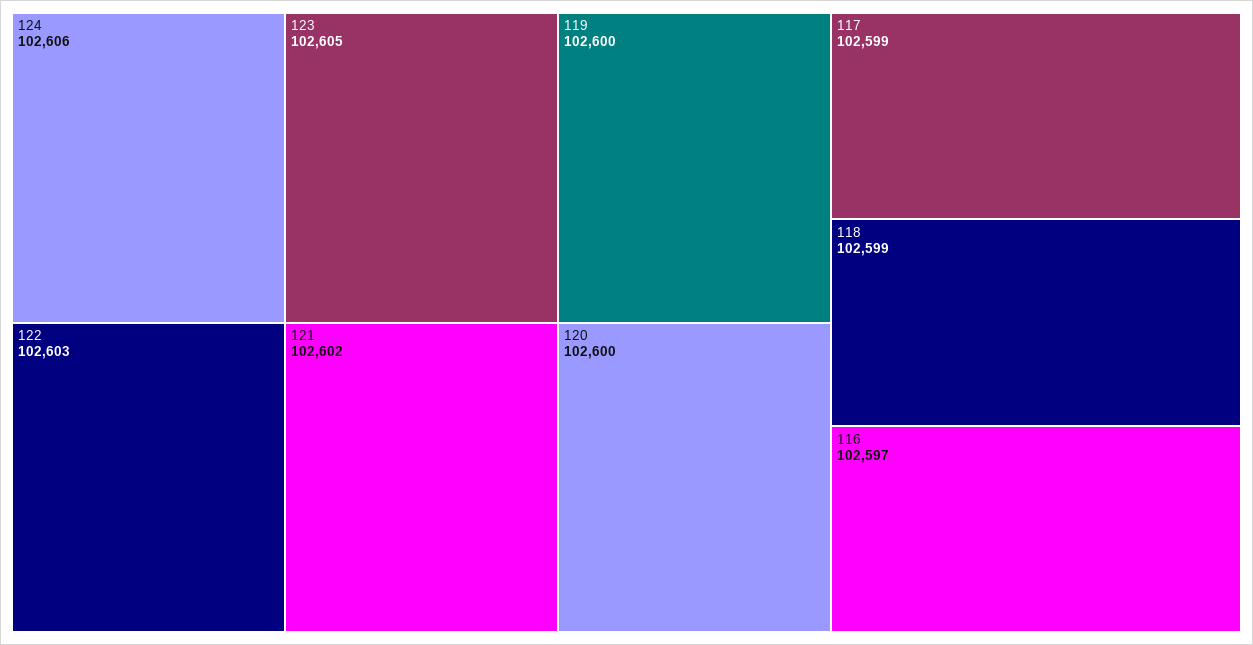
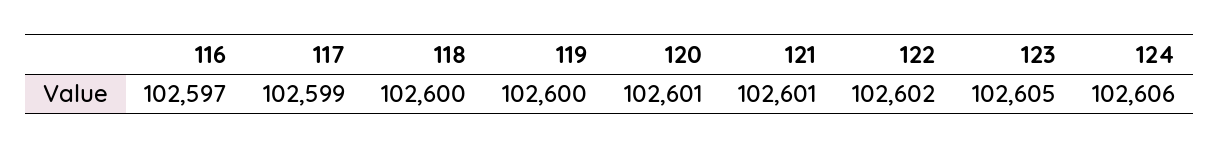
122: 102603 -> 102602
121: 102602 -> 102601
120: 102600 -> 102601
118: 102599 -> 102600

